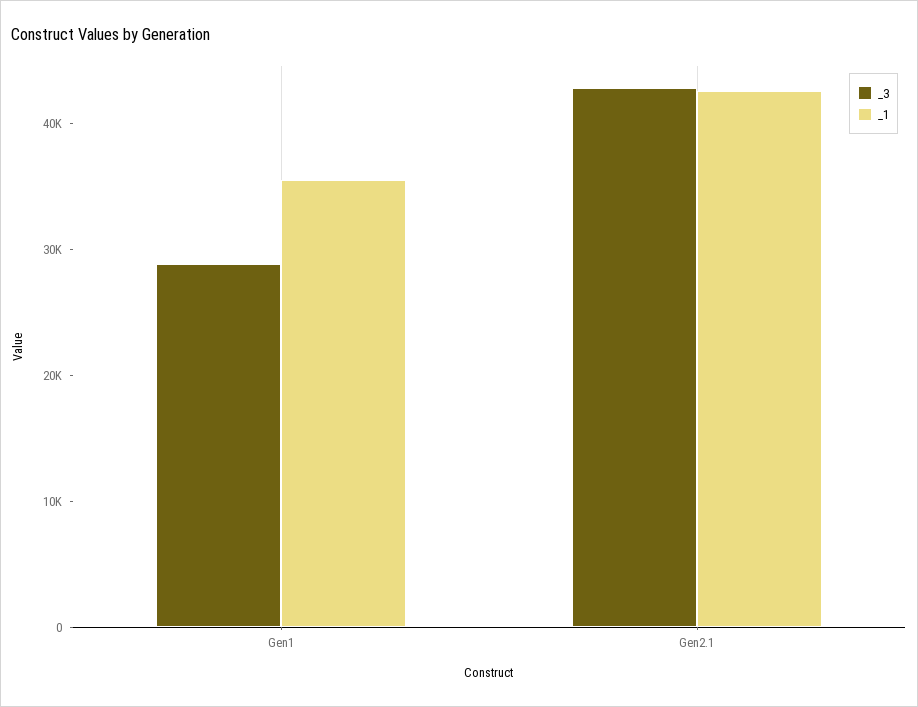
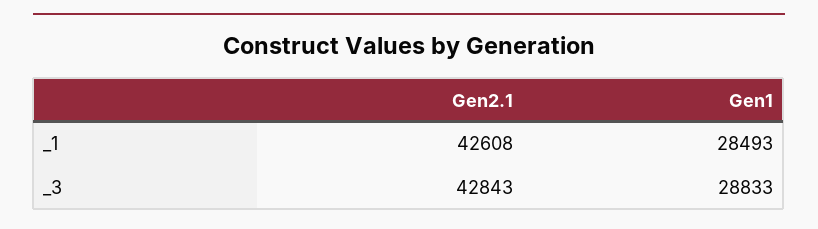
_1, Gen1: 36000 -> 28493

